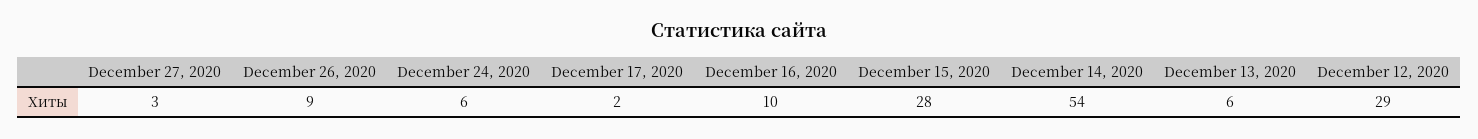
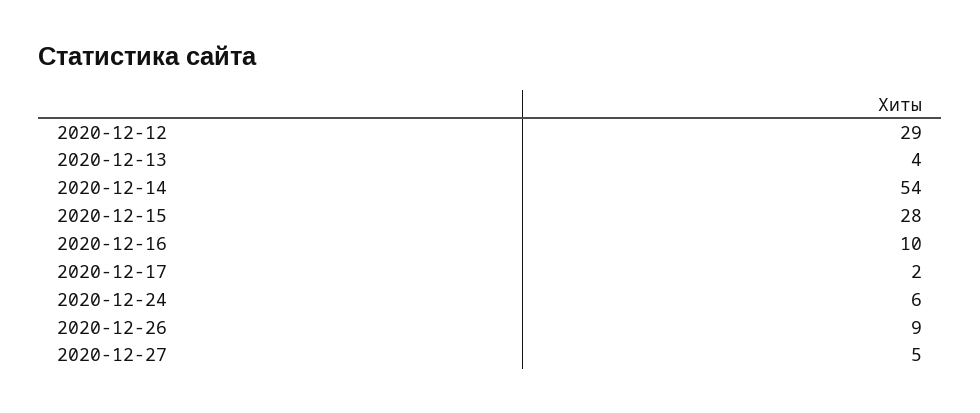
December 27, 2020: 3 -> 5
December 13, 2020: 6 -> 4

